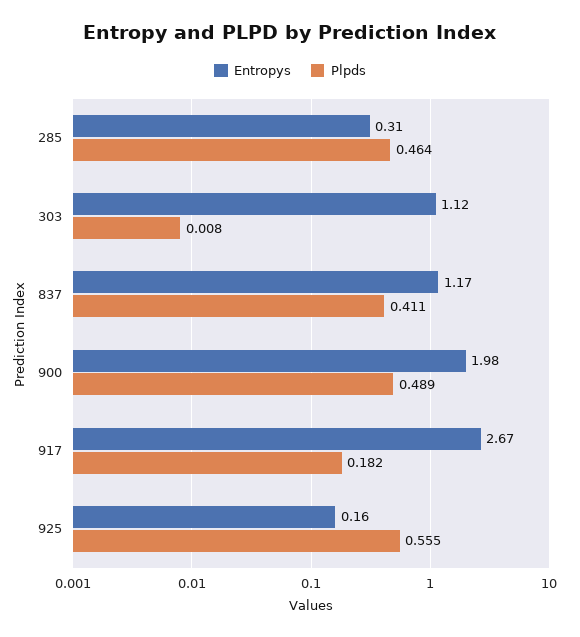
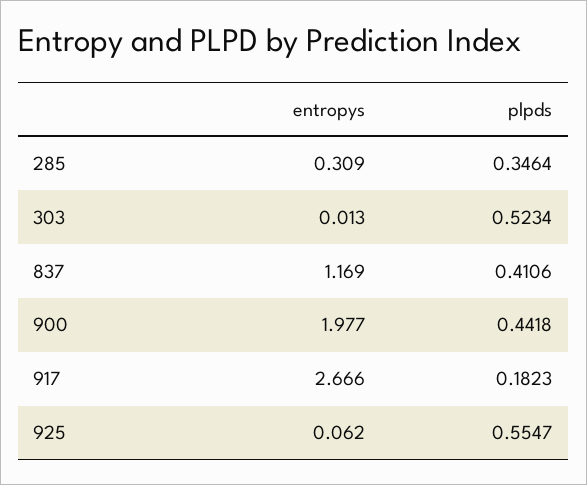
Plpds, 285: 0.464 -> 0.3464
Entropys, 303: 1.12 -> 0.013
Plpds, 303: 0.008 -> 0.5234
Plpds, 900: 0.489 -> 0.4418
Entropys, 925: 0.16 -> 0.062

